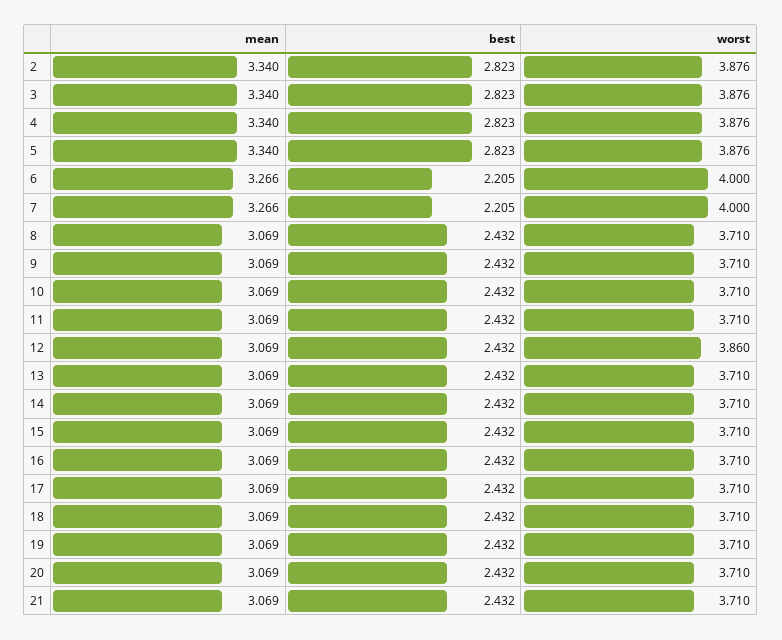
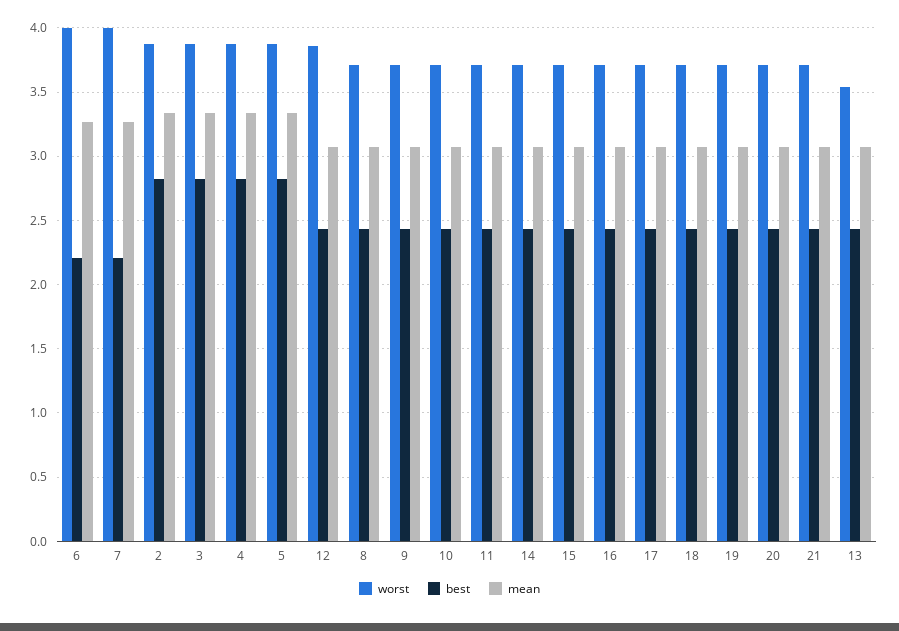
worst, 13: 3.71 -> 3.55

